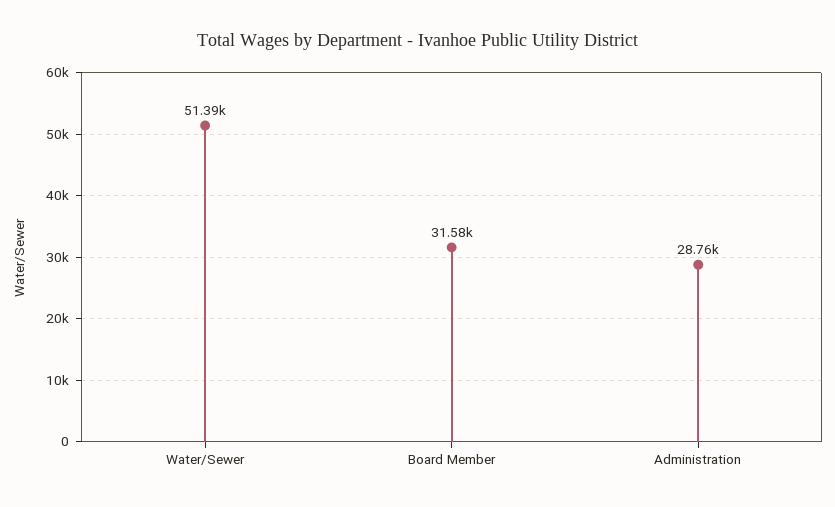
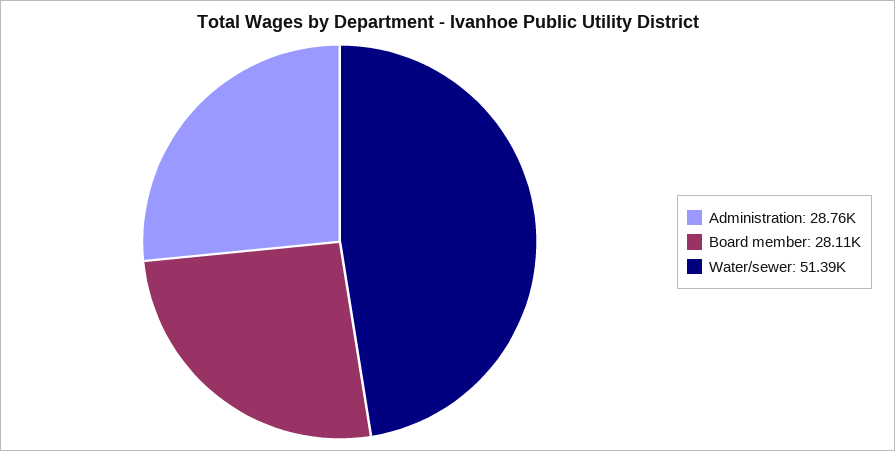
Board Member: 31580 -> 28110

